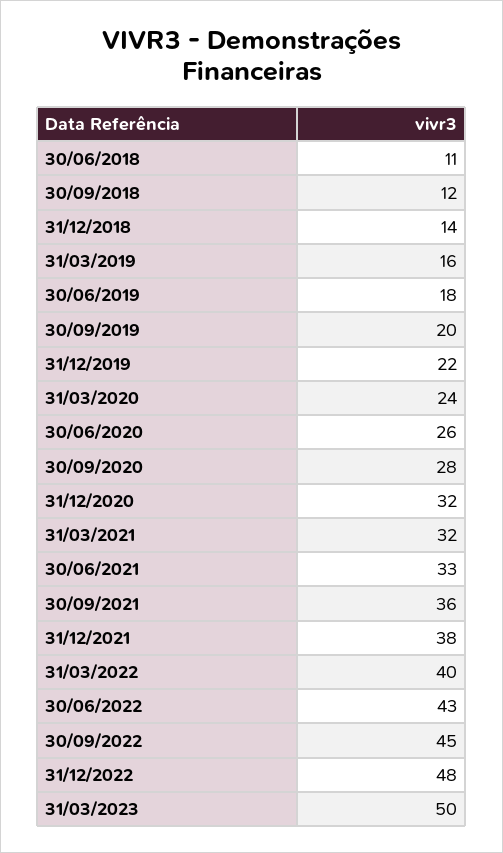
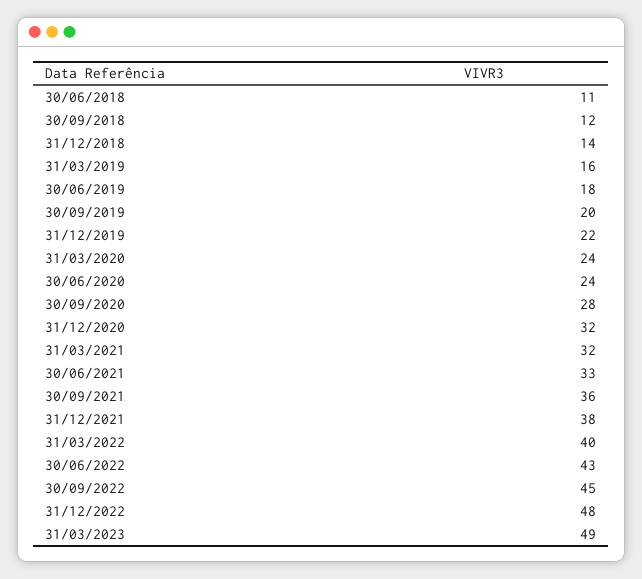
30/06/2020: 26 -> 24
31/03/2023: 50 -> 49

